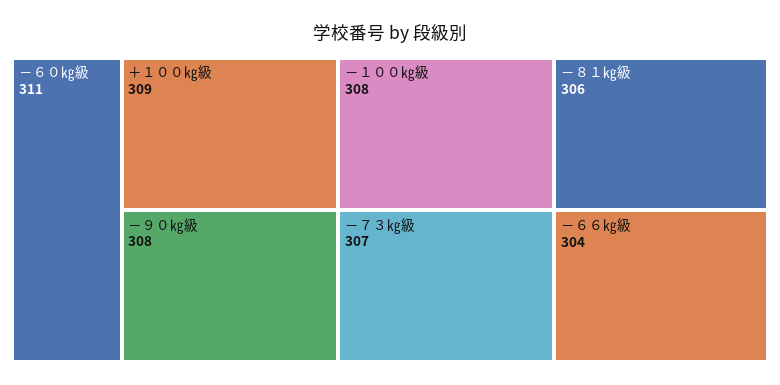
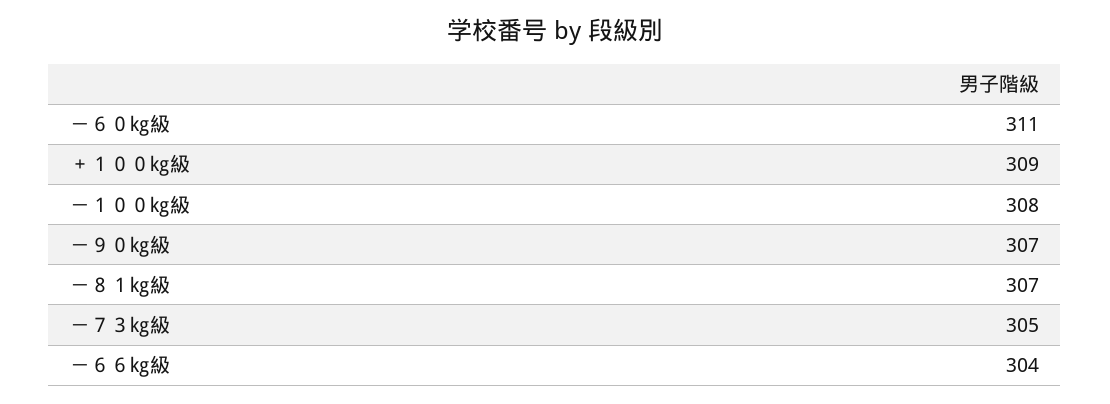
－９０㎏級: 308 -> 307
－７３㎏級: 307 -> 305
－８１㎏級: 306 -> 307

